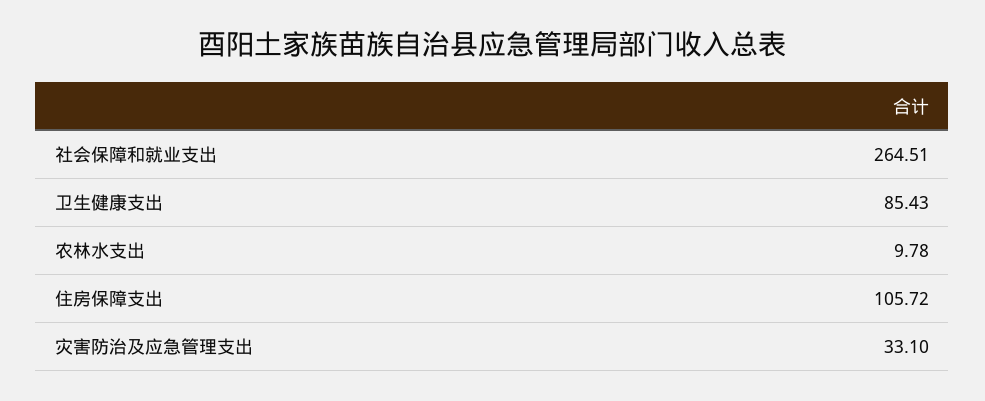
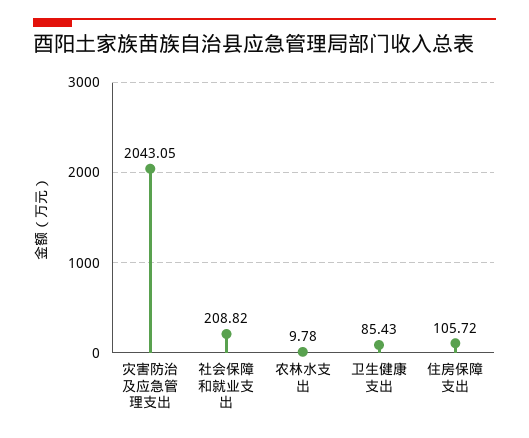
社会保障和就业支出: 264.51 -> 208.82
灾害防治及应急管理支出: 33.1 -> 2043.05

